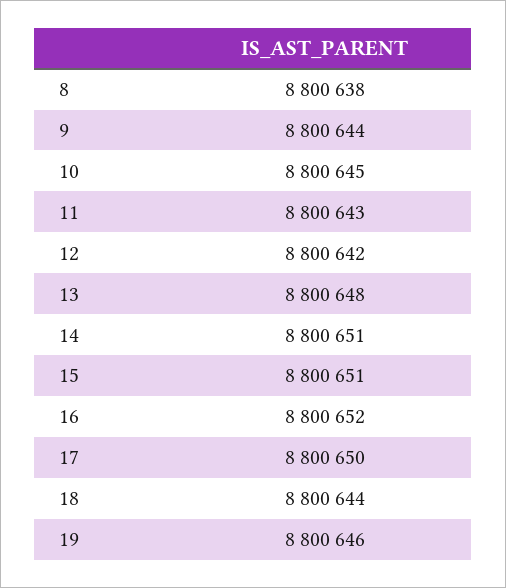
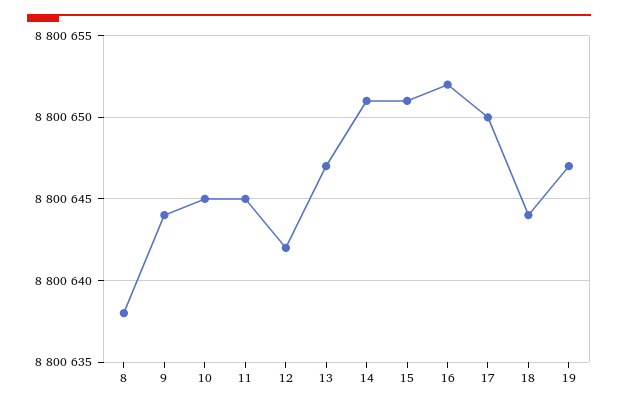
11: 8800643 -> 8800645
13: 8800648 -> 8800647
19: 8800646 -> 8800647

